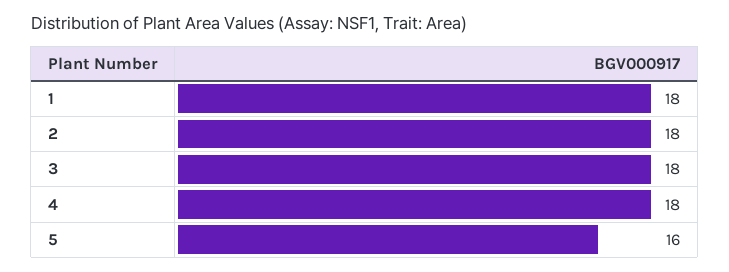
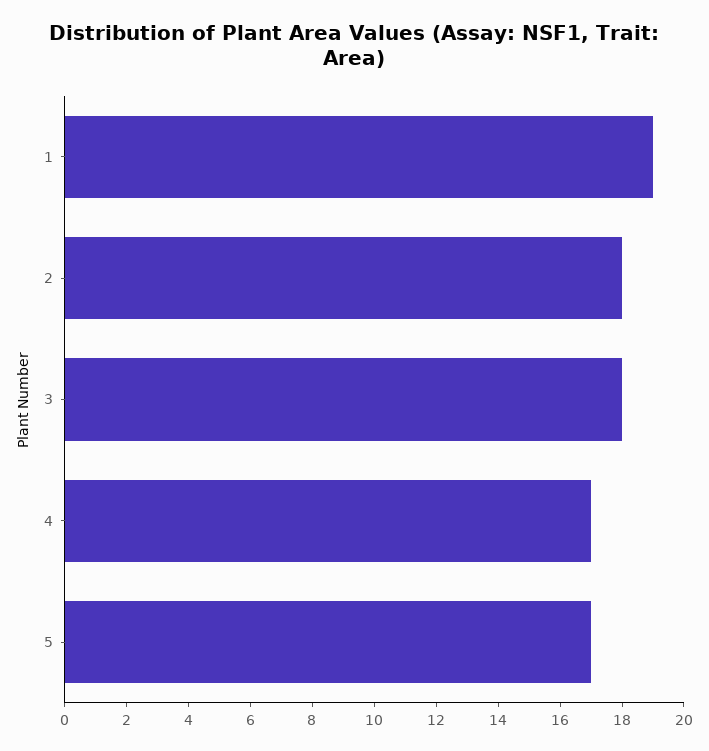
1: 18 -> 19
4: 18 -> 17
5: 16 -> 17

